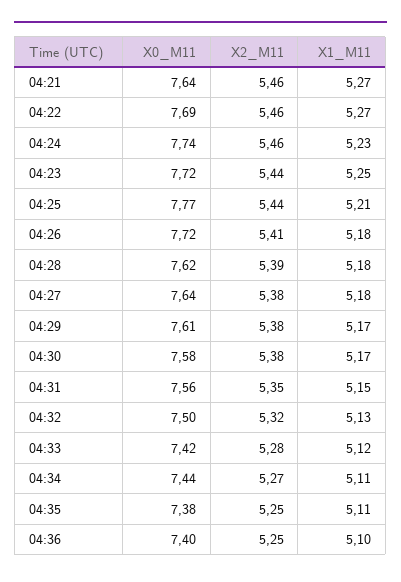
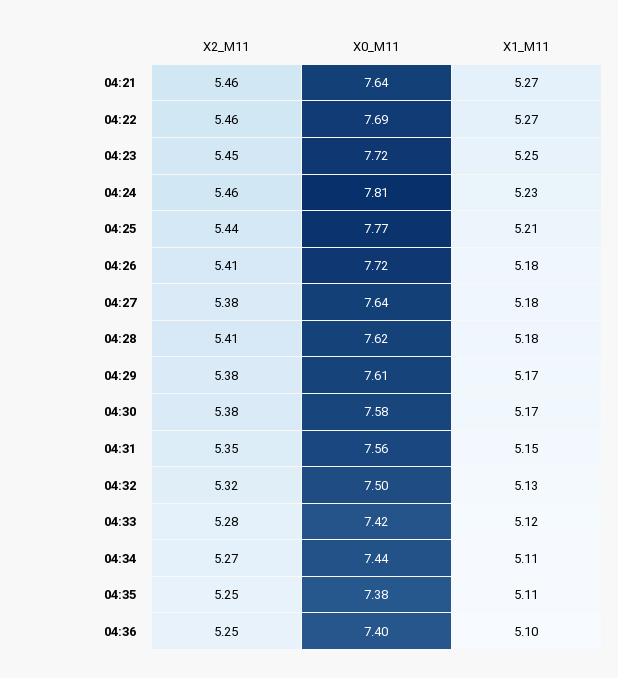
X0_M11, 04:24: 7.74 -> 7.81
X2_M11, 04:23: 5.44 -> 5.45
X2_M11, 04:28: 5.39 -> 5.41

